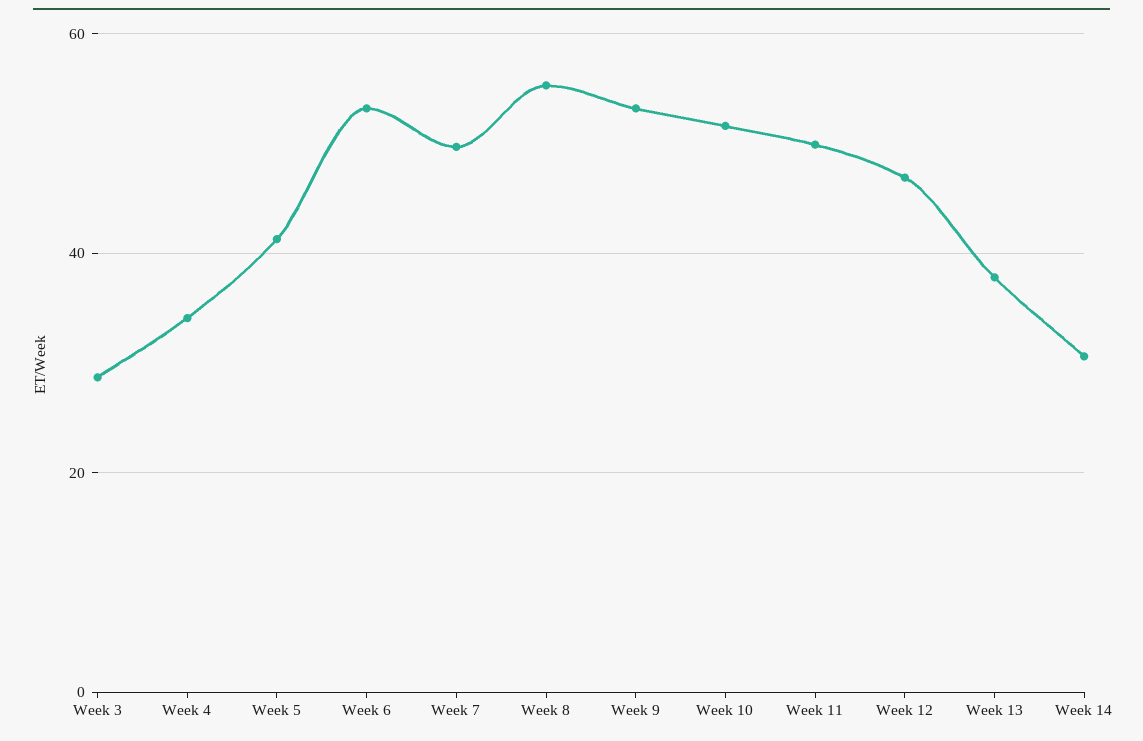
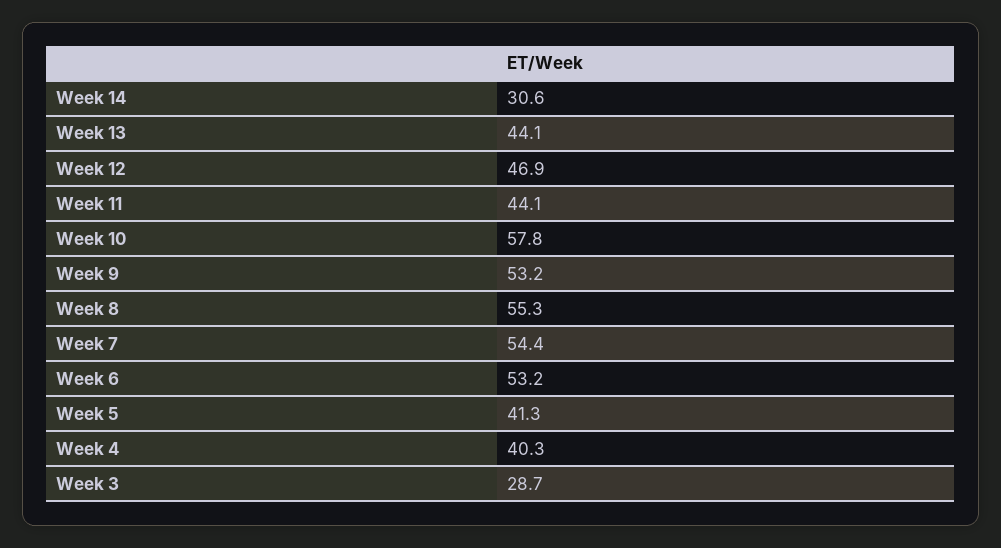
Week 4: 34 -> 40.3
Week 7: 50 -> 54.4
Week 10: 52 -> 57.8
Week 11: 50 -> 44.1
Week 13: 38 -> 44.1

